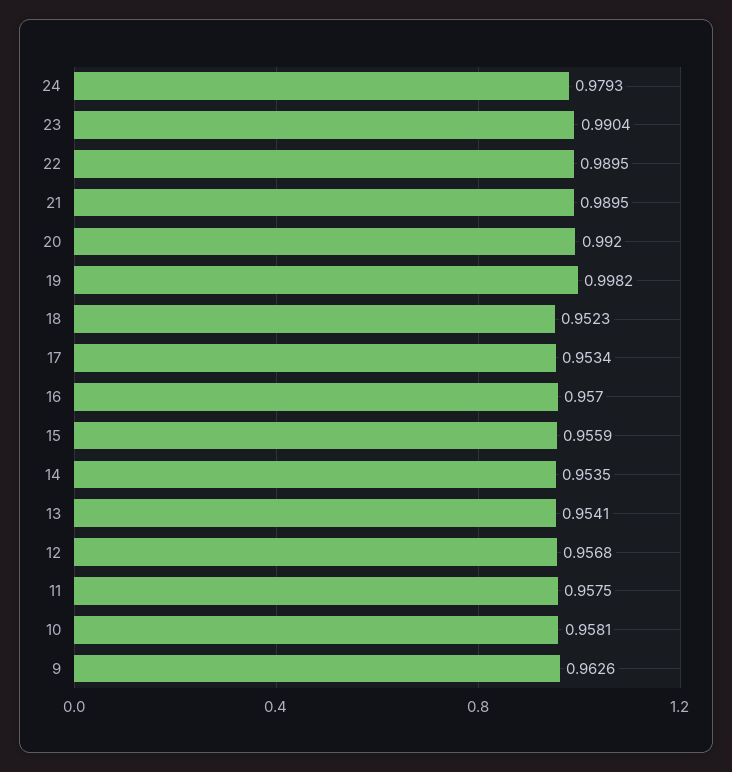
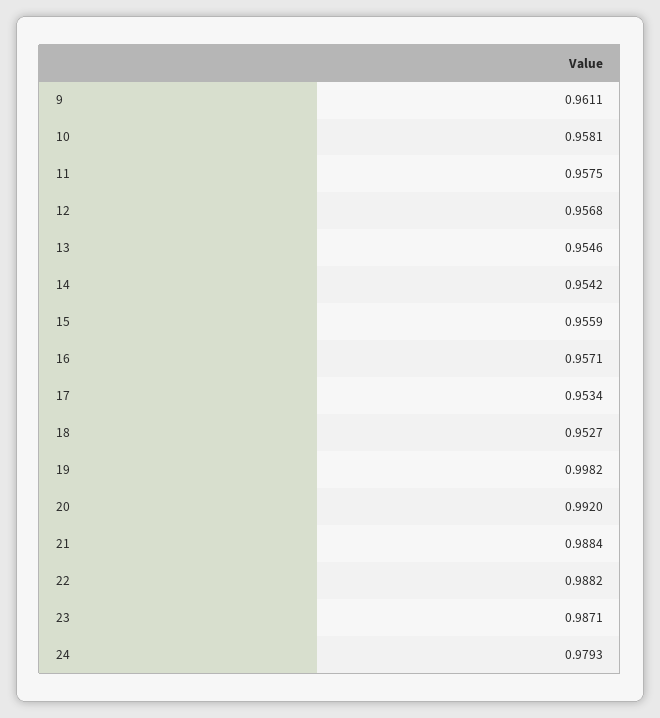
23: 0.9904 -> 0.9871
22: 0.9895 -> 0.9882
21: 0.9895 -> 0.9884
18: 0.9523 -> 0.9527
16: 0.957 -> 0.9571
14: 0.9535 -> 0.9542
13: 0.9541 -> 0.9546
9: 0.9626 -> 0.9611

